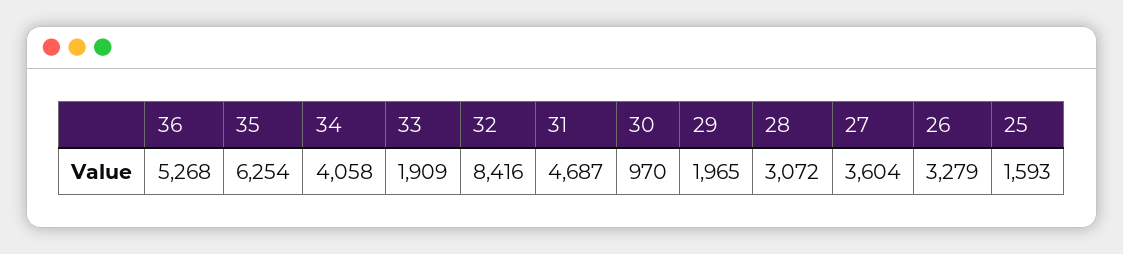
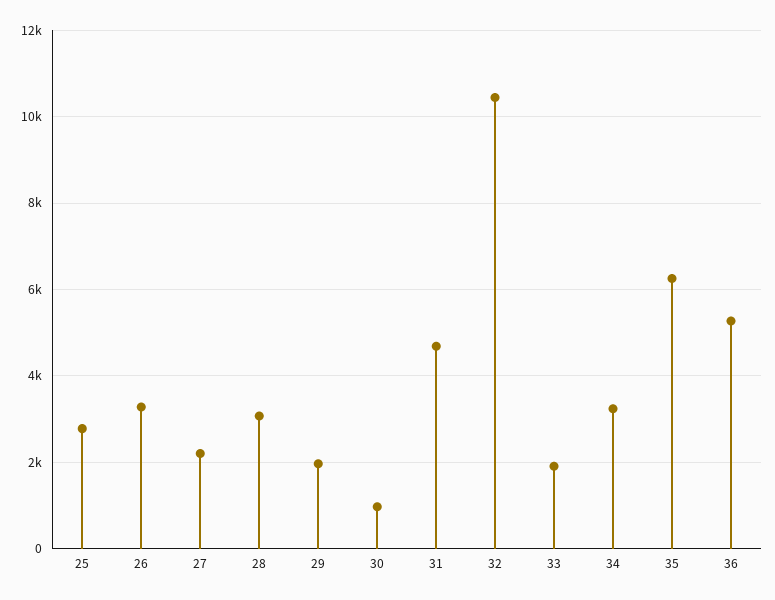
34: 4058 -> 3200
32: 8416 -> 10400
27: 3604 -> 2200
25: 1593 -> 2800

